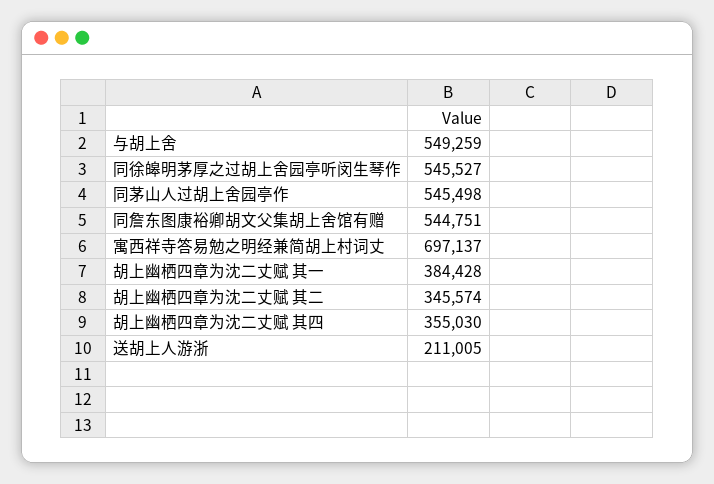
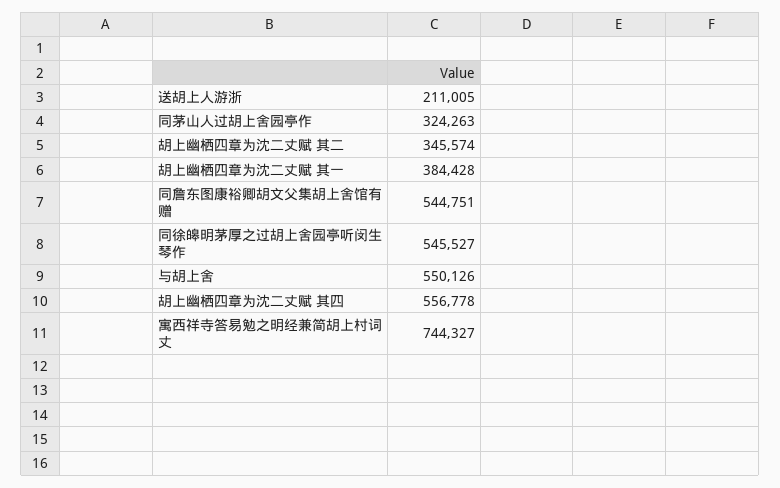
与胡上舍: 549259 -> 550126
同茅山人过胡上舍园亭作: 545498 -> 324263
寓西祥寺答易勉之明经兼简胡上村词丈: 697137 -> 744327
胡上幽栖四章为沈二丈赋 其四: 355030 -> 556778

